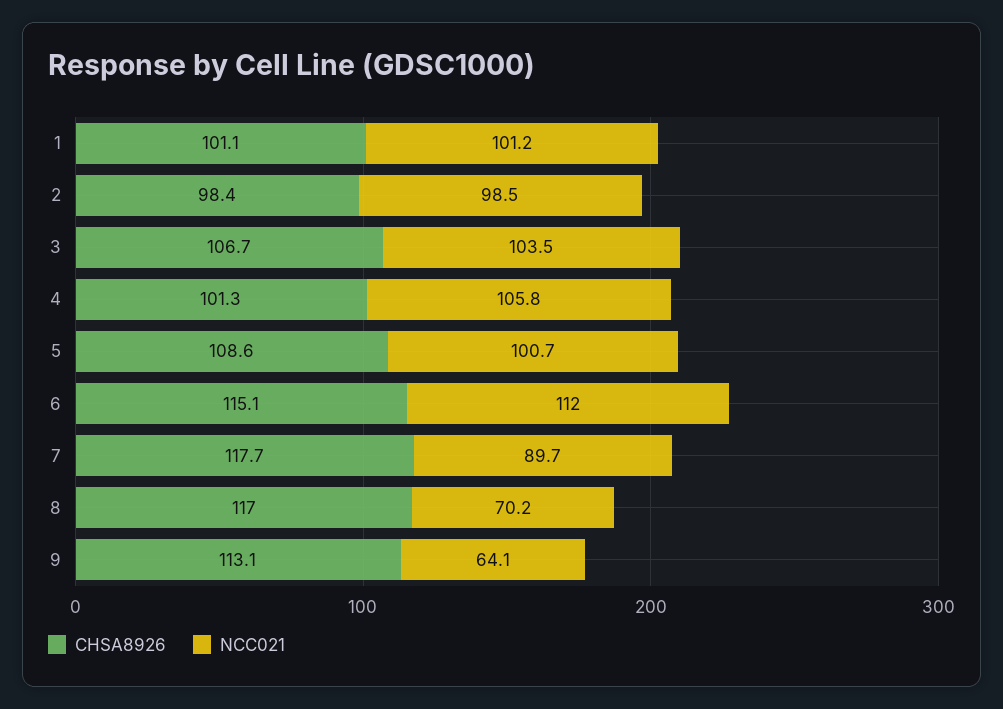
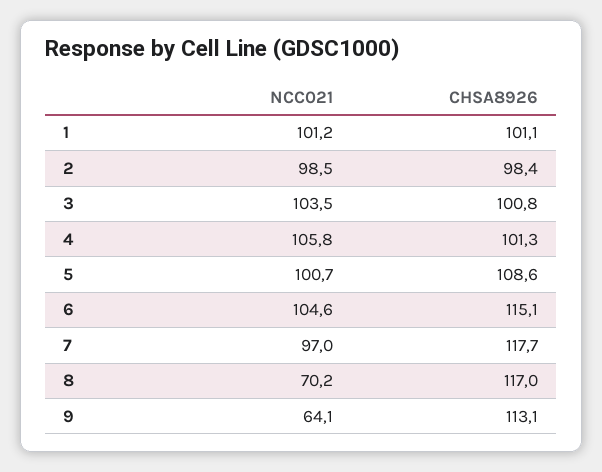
CHSA8926, 3: 106.7 -> 100.8
NCC021, 6: 112 -> 104.6
NCC021, 7: 89.7 -> 97

